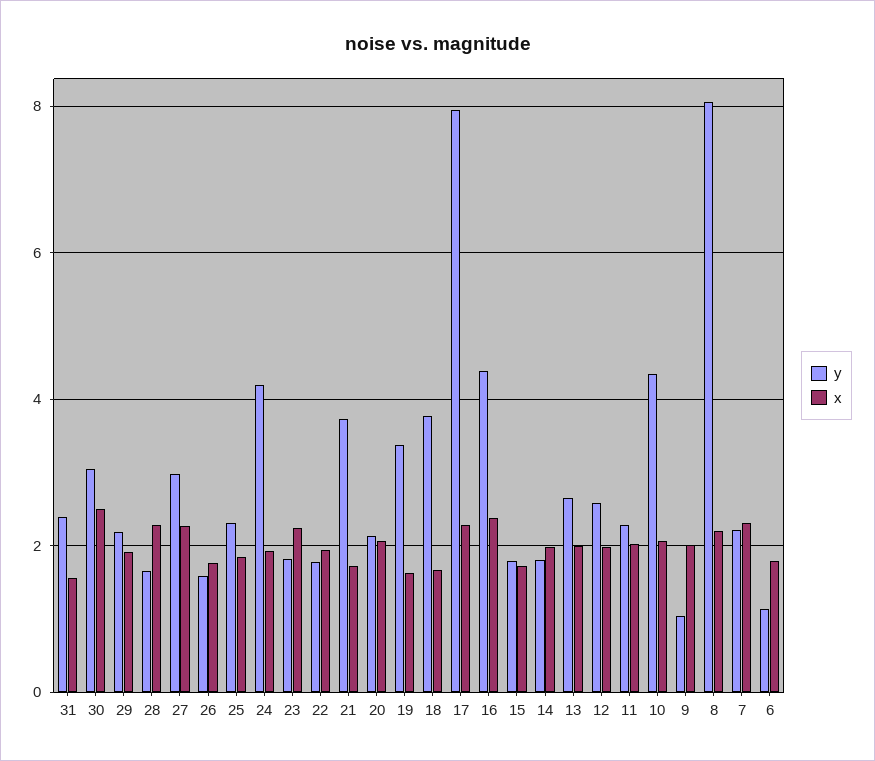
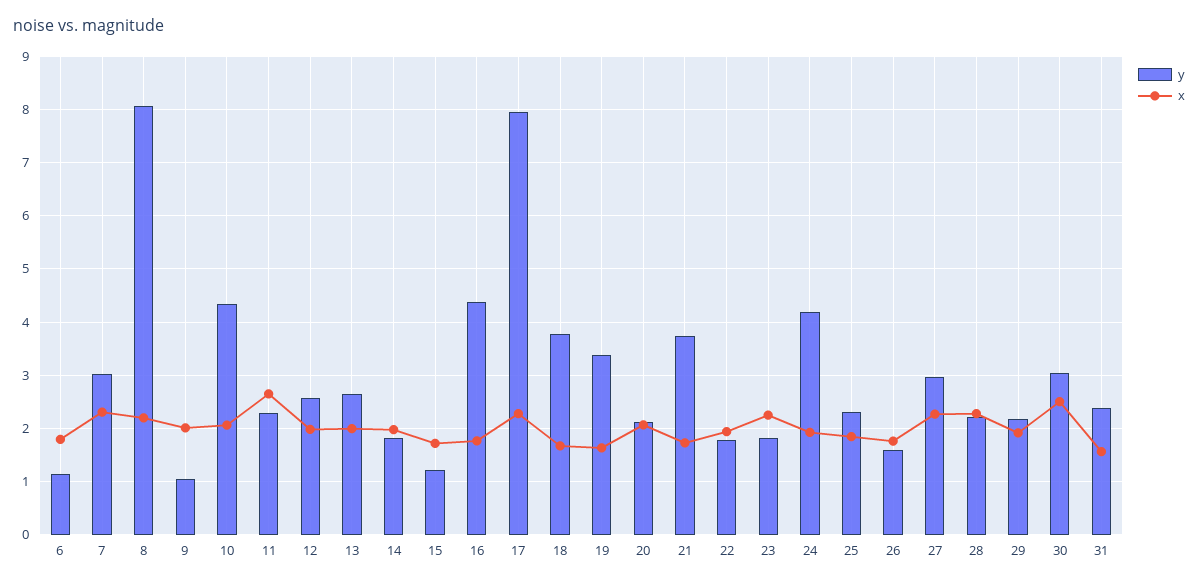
y, 28: 1.6 -> 2.2
x, 16: 2.4 -> 1.8
y, 15: 1.8 -> 1.2
x, 11: 2 -> 2.6
y, 7: 2.2 -> 3

